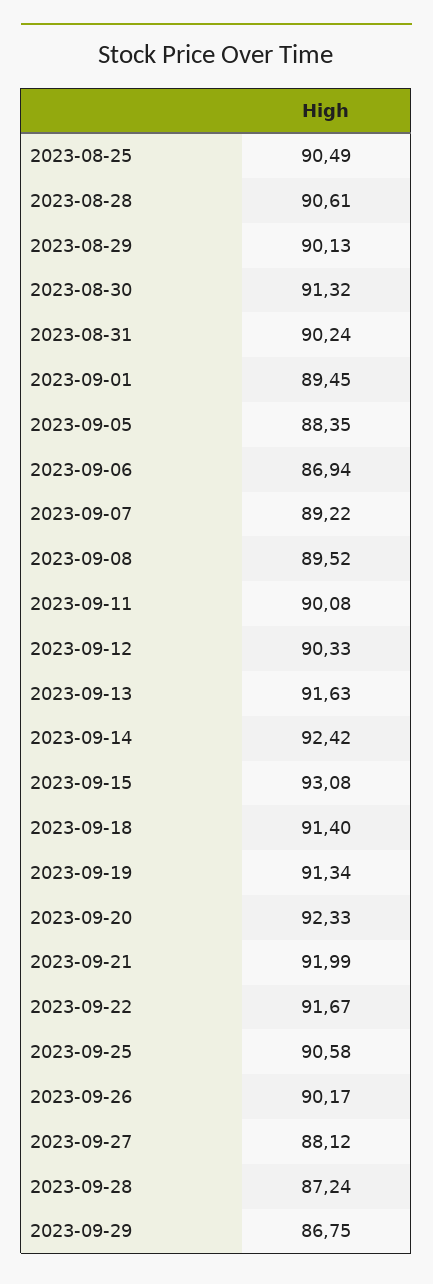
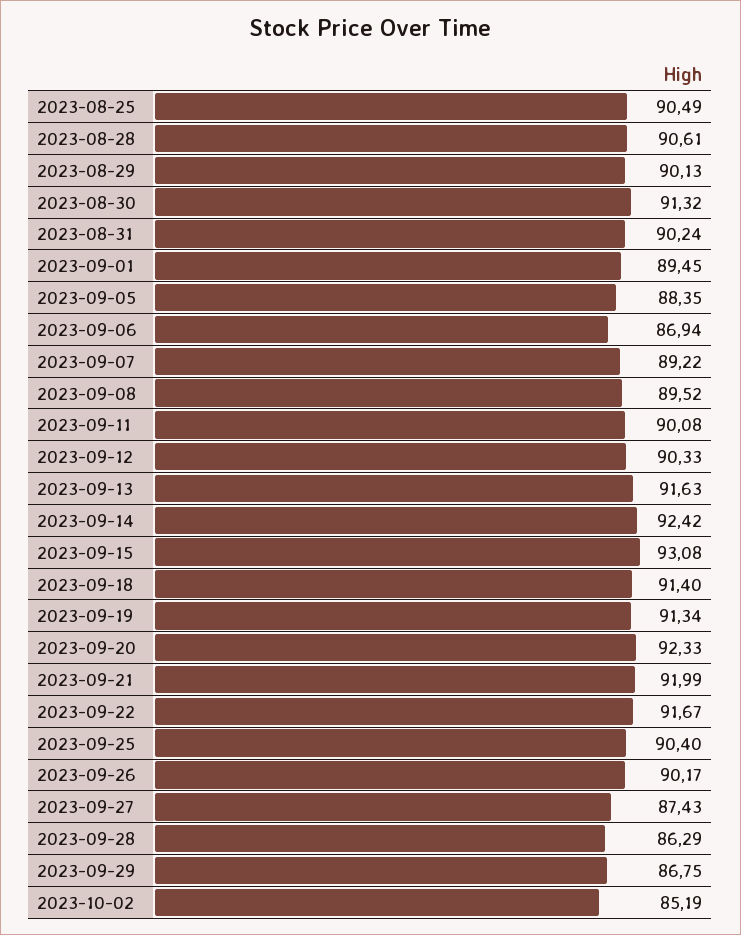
2023-09-25: 90.58 -> 90.4
2023-09-27: 88.12 -> 87.43
2023-09-28: 87.24 -> 86.29
2023-10-02: none -> 85.19

